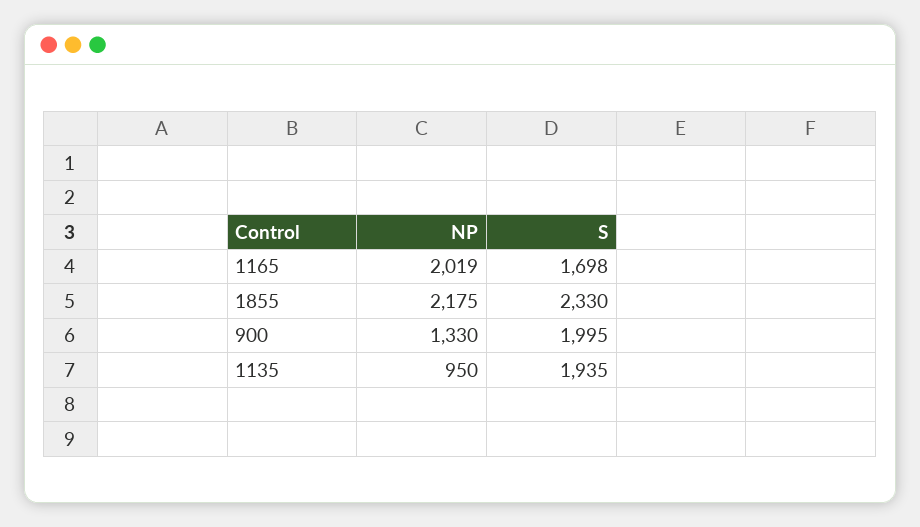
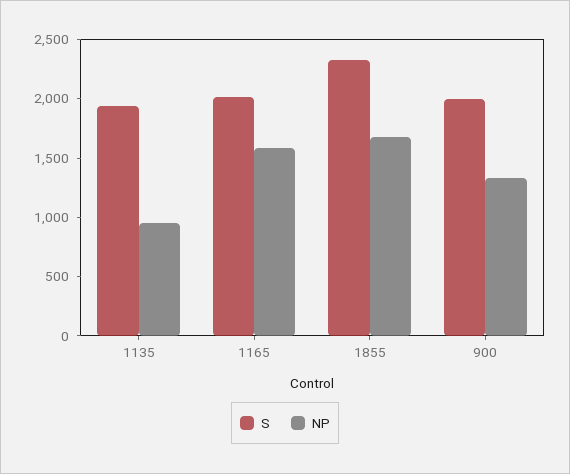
NP, 1165: 2019 -> 1600
S, 1165: 1698 -> 2000
NP, 1855: 2175 -> 1700

